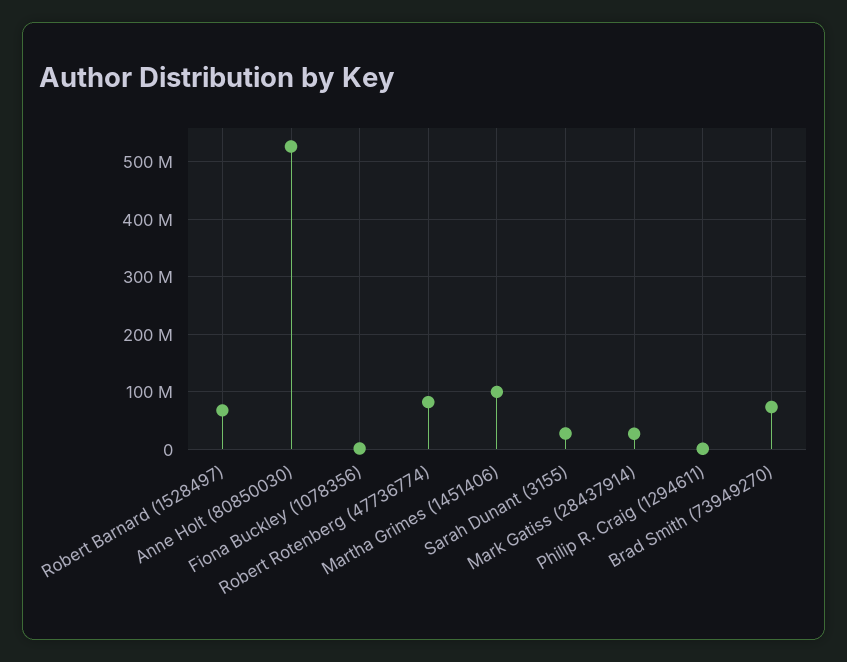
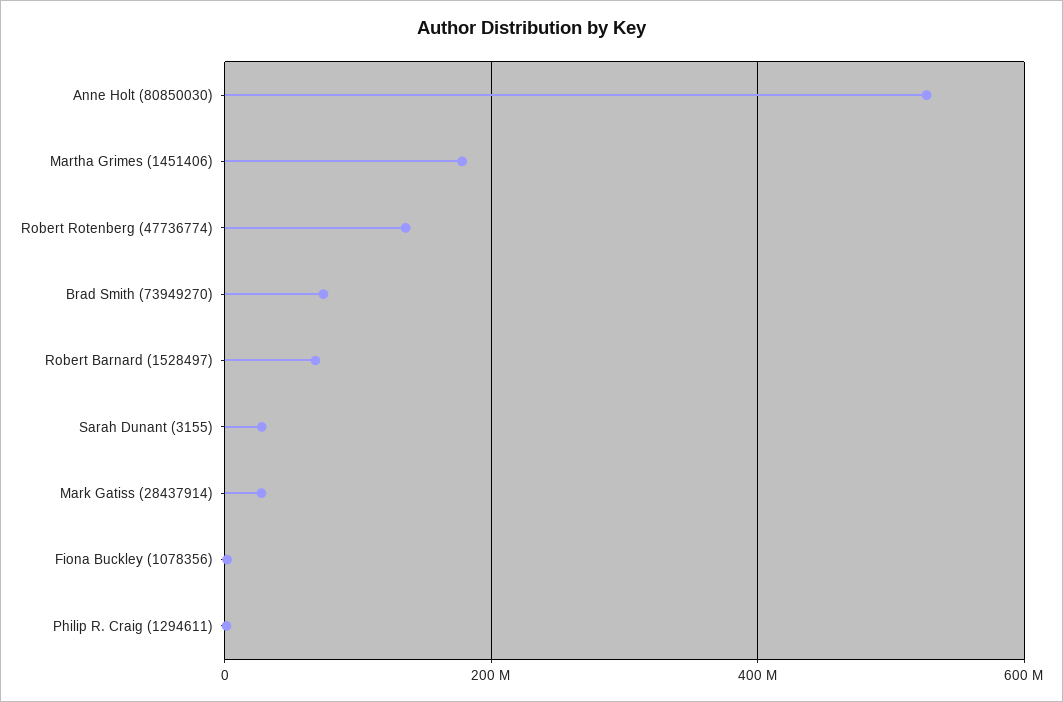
Robert Rotenberg (47736774): 80000000 -> 140000000
Martha Grimes (1451406): 100000000 -> 180000000

